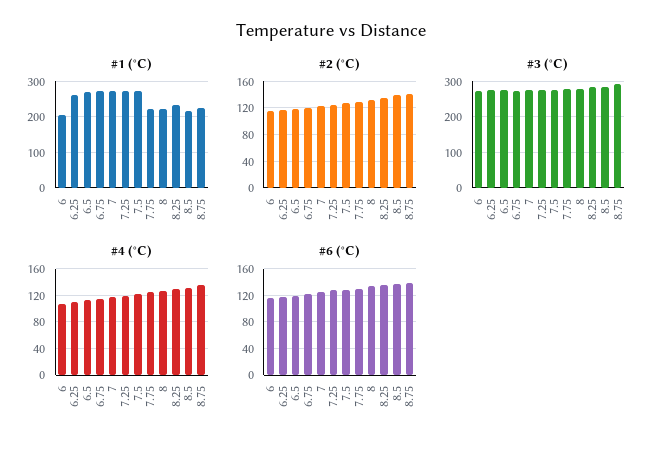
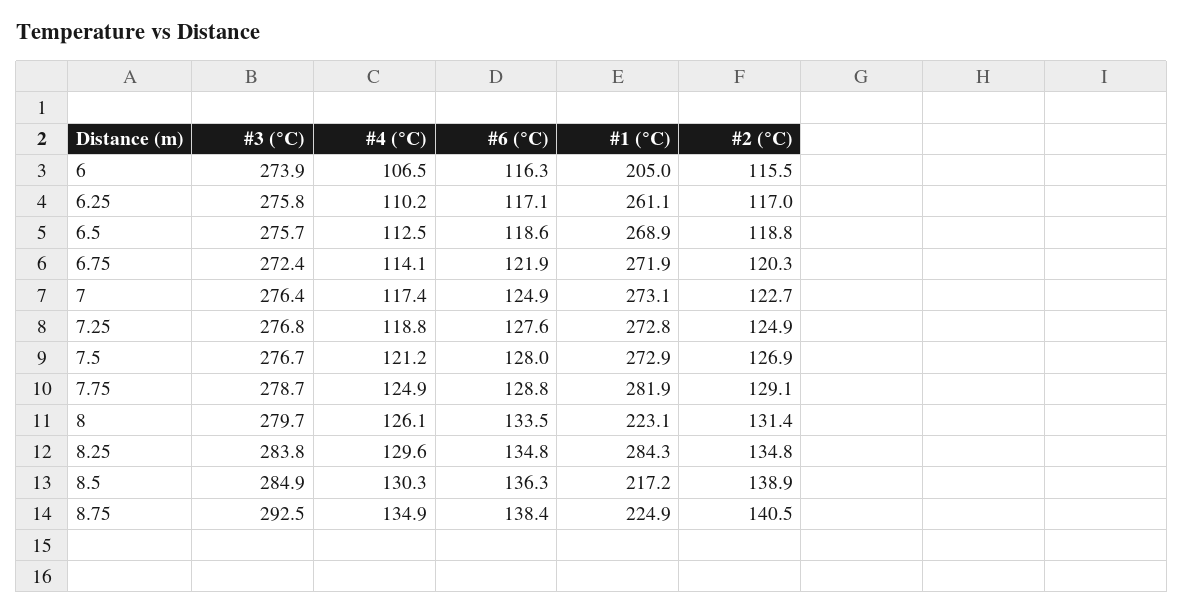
#1 (°C), 7.75: 220 -> 281.9
#1 (°C), 8.25: 240 -> 284.3

